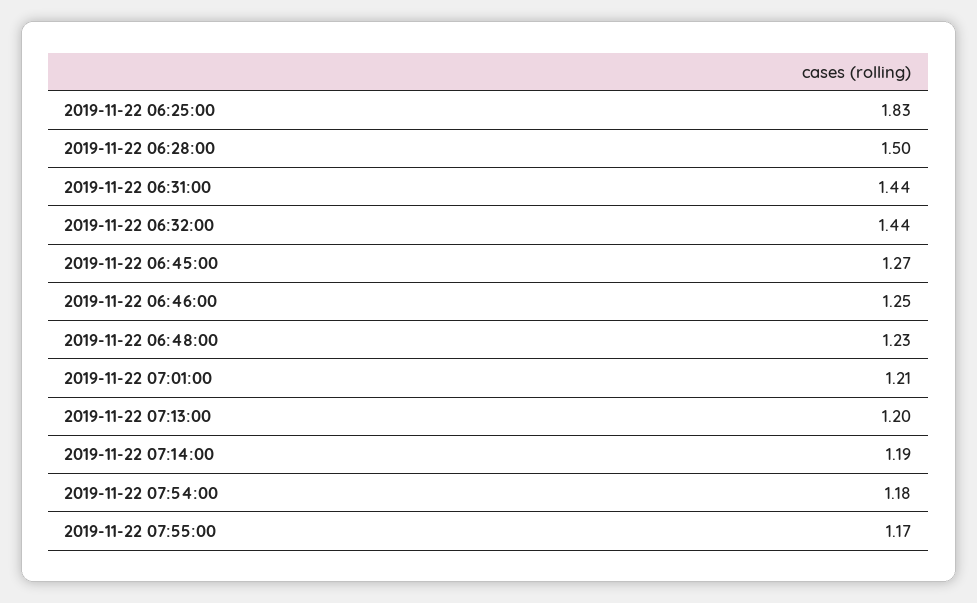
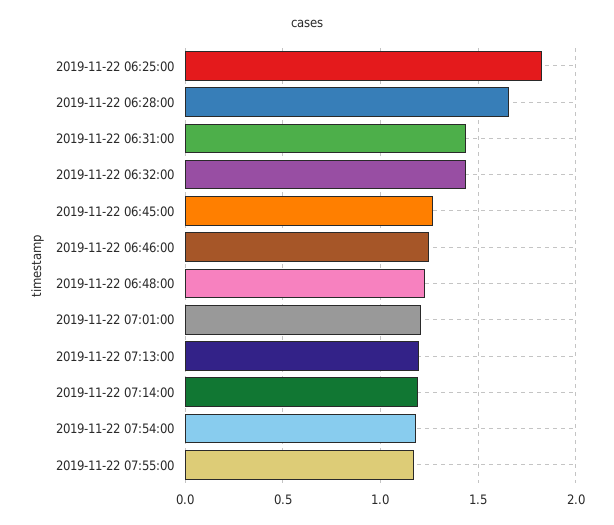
2019-11-22 06:28:00: 1.5 -> 1.65

